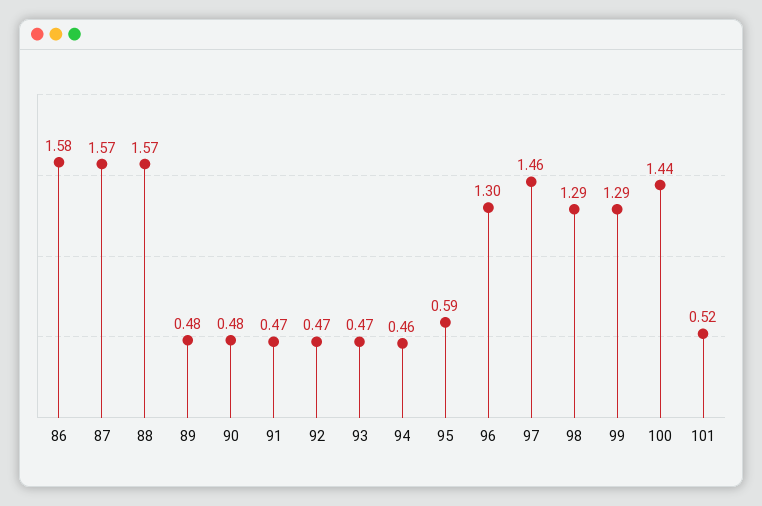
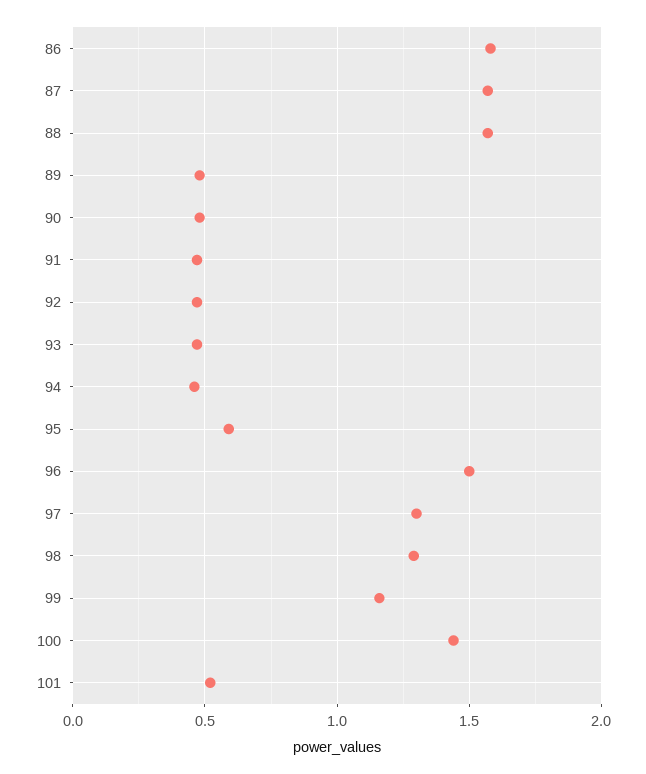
96: 1.3 -> 1.5
97: 1.46 -> 1.3
99: 1.29 -> 1.15

